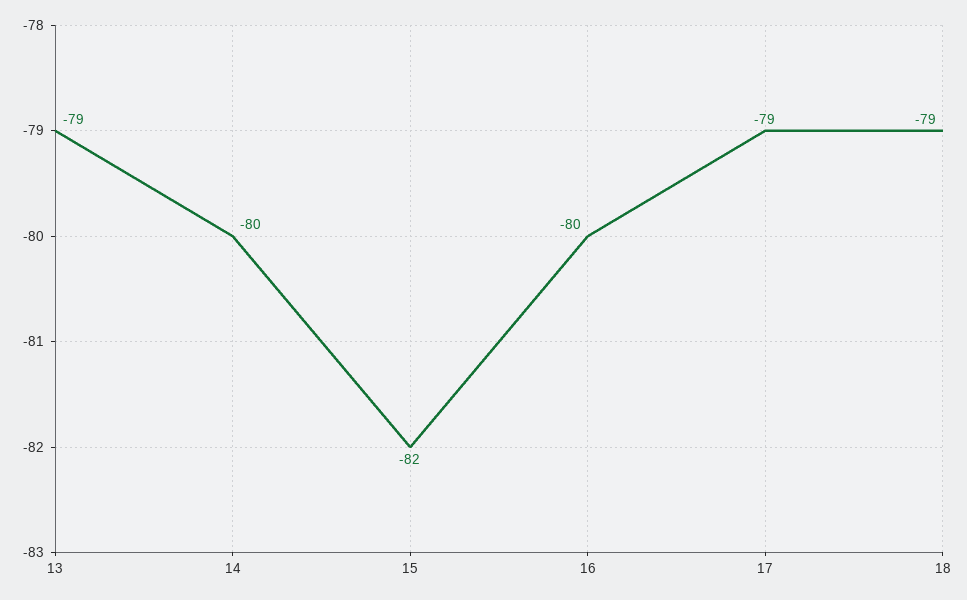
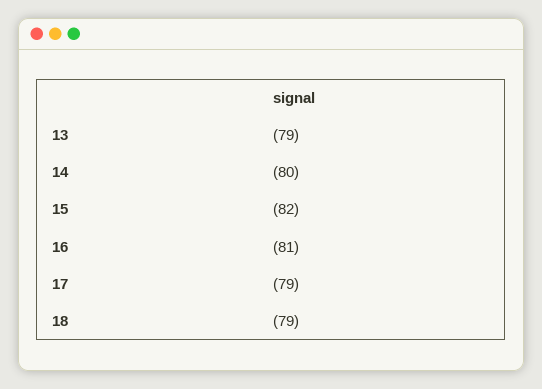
16: -80 -> -81

